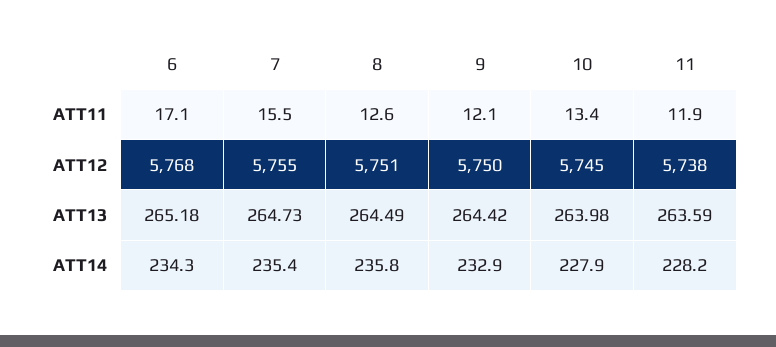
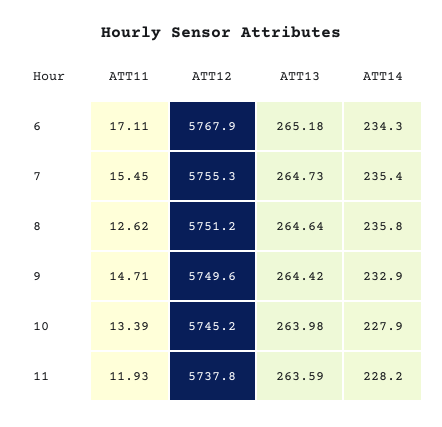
9, ATT11: 12.1 -> 14.71
8, ATT13: 264.49 -> 264.64

